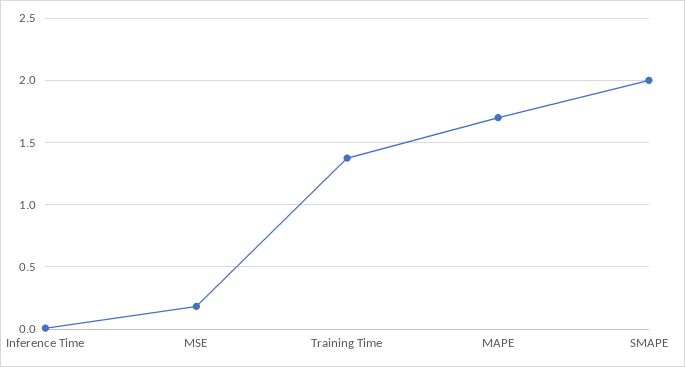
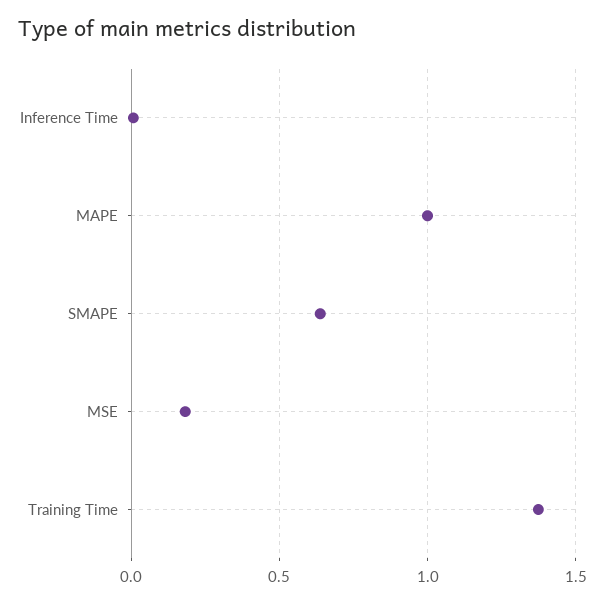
MAPE: 1.7 -> 1
SMAPE: 2 -> 0.65

